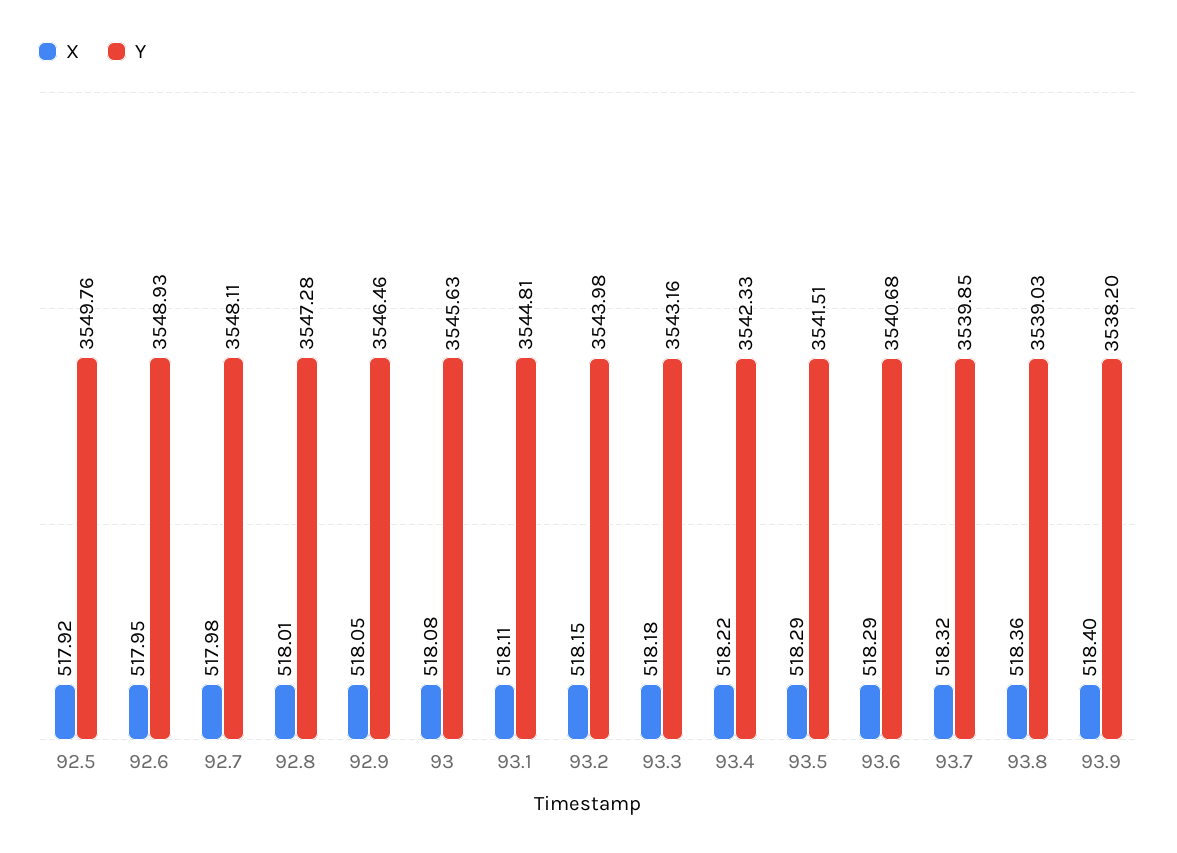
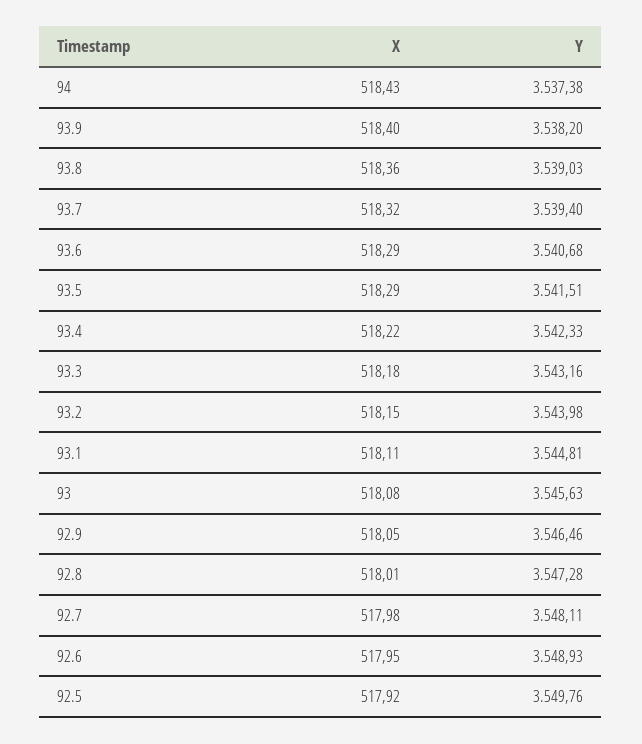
Y, 93.7: 3539.85 -> 3539.4
X, 94: none -> 518.43
Y, 94: none -> 3537.38

